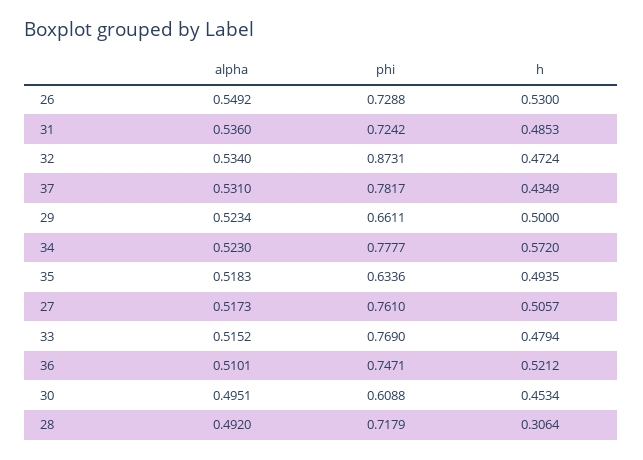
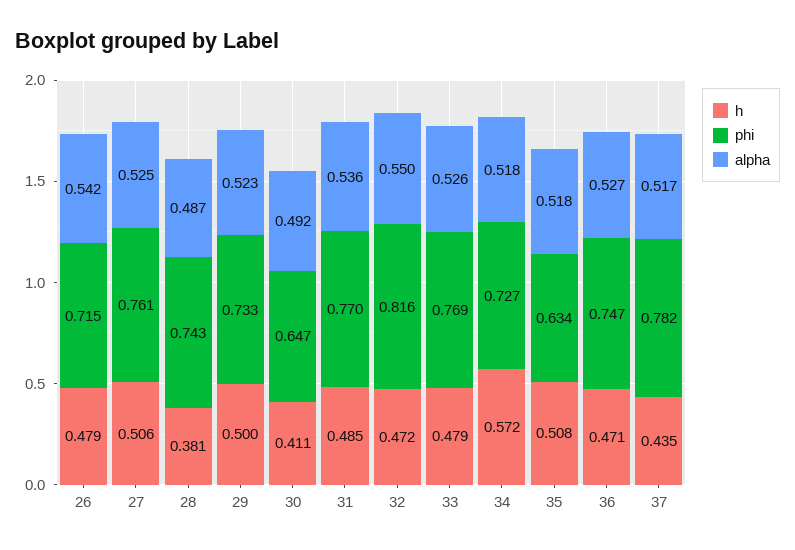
alpha, 26: 0.5492 -> 0.542
phi, 26: 0.7288 -> 0.715
h, 26: 0.53 -> 0.479
phi, 31: 0.7242 -> 0.77
alpha, 32: 0.534 -> 0.55
phi, 32: 0.8731 -> 0.816
alpha, 37: 0.531 -> 0.517
phi, 29: 0.6611 -> 0.733
alpha, 34: 0.523 -> 0.518
phi, 34: 0.7777 -> 0.727
h, 35: 0.4935 -> 0.508
alpha, 27: 0.5173 -> 0.525
alpha, 33: 0.5152 -> 0.526
alpha, 36: 0.5101 -> 0.527
h, 36: 0.5212 -> 0.471
alpha, 30: 0.4951 -> 0.492
phi, 30: 0.6088 -> 0.647
h, 30: 0.4534 -> 0.411
alpha, 28: 0.492 -> 0.487
phi, 28: 0.7179 -> 0.743
h, 28: 0.3064 -> 0.381

